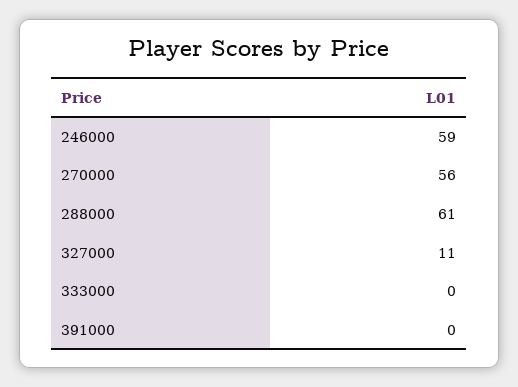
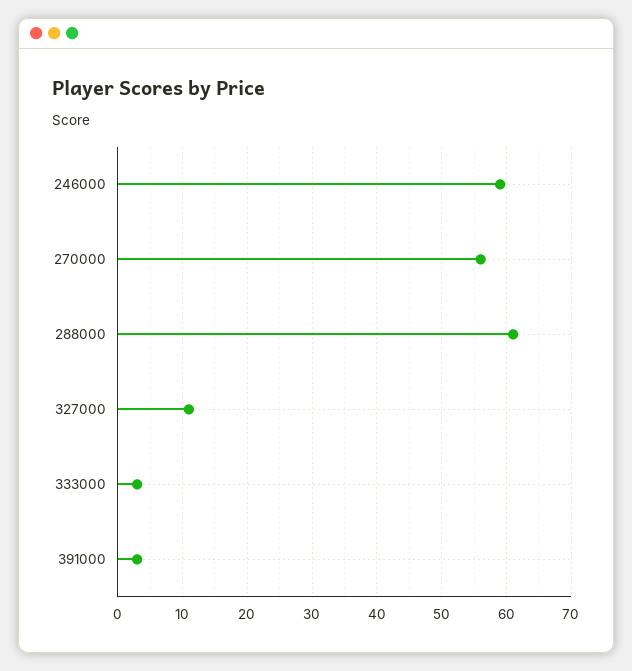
333000: 0 -> 3
391000: 0 -> 3

